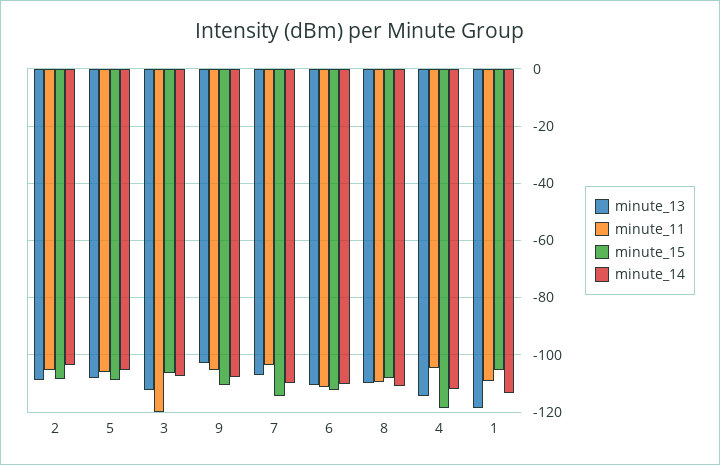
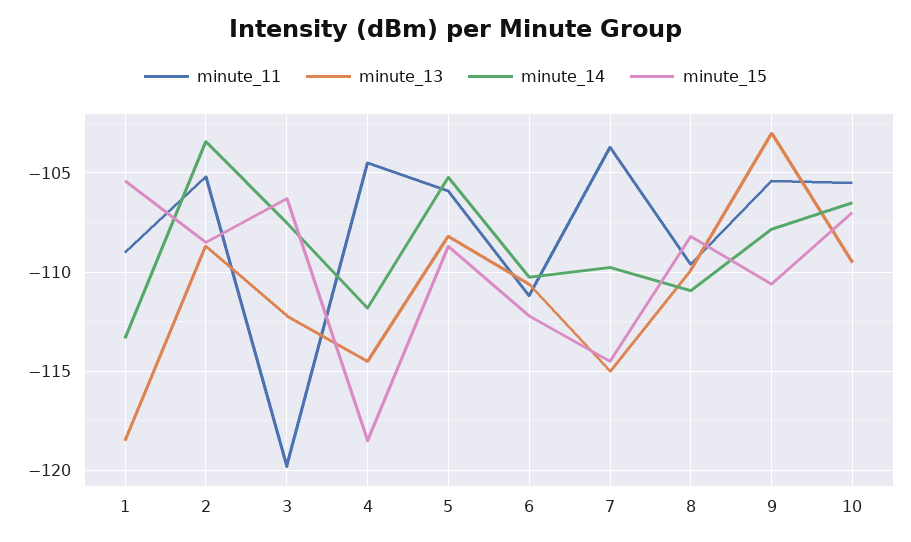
minute_13, 7: -107.5 -> -115
minute_11, 10: none -> -105.5
minute_13, 10: none -> -109.5
minute_14, 10: none -> -106.5
minute_15, 10: none -> -107

